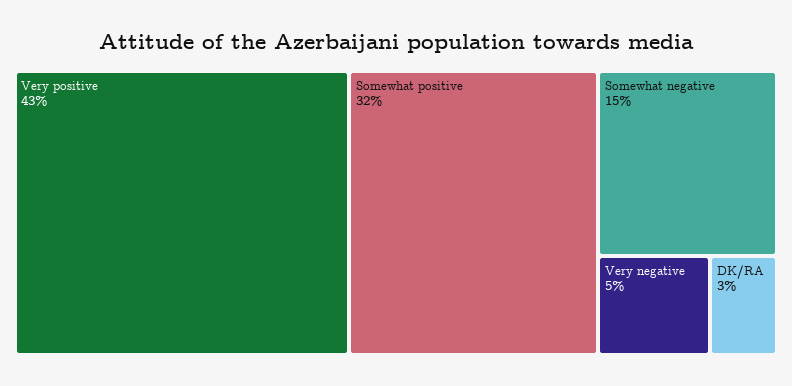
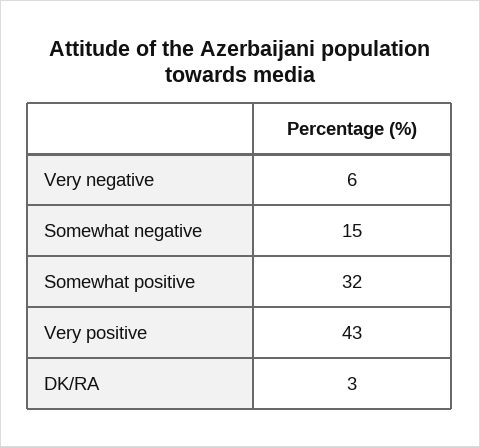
Very negative: 5 -> 6

